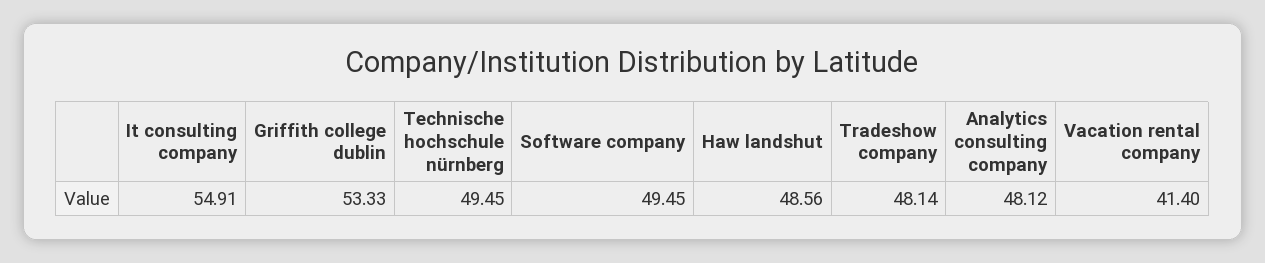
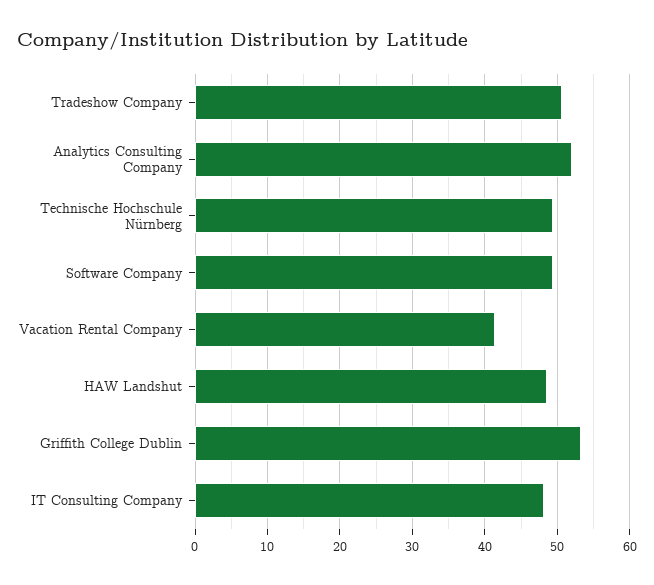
It consulting company: 54.91 -> 48
Tradeshow company: 48.14 -> 51
Analytics consulting company: 48.12 -> 52

